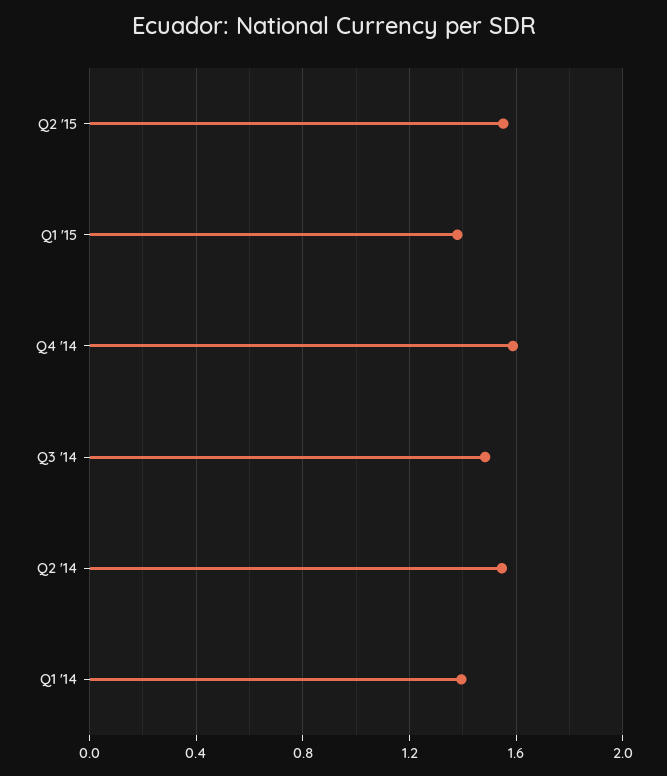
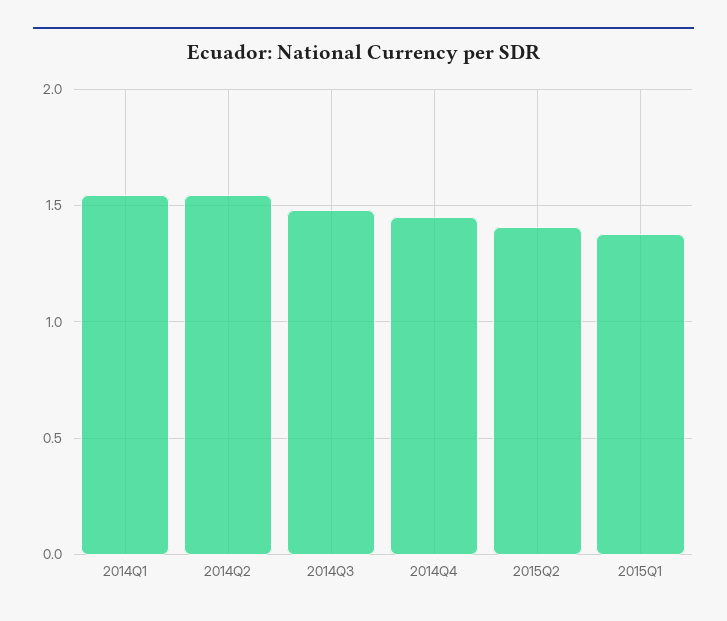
Q2 '15: 1.55 -> 1.4
Q4 '14: 1.6 -> 1.45
Q1 '14: 1.4 -> 1.55

